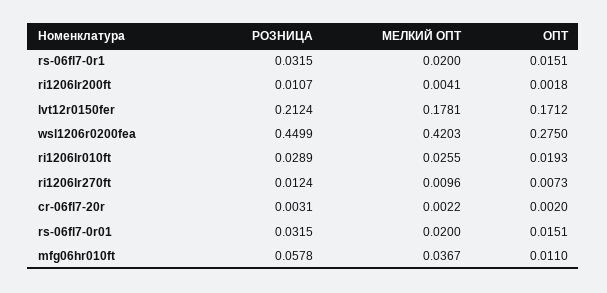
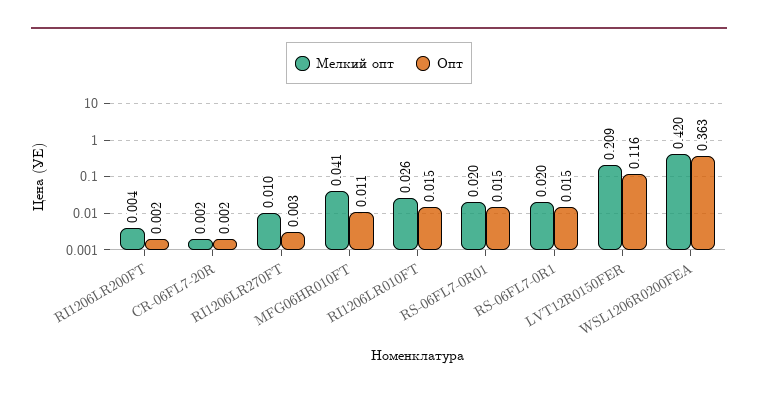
РОЗНИЦА, rs-06fl7-0r1: 0.0315 -> none
РОЗНИЦА, ri1206lr200ft: 0.0107 -> none
РОЗНИЦА, lvt12r0150fer: 0.2124 -> none
МЕЛКИЙ ОПТ, lvt12r0150fer: 0.1781 -> 0.209
ОПТ, lvt12r0150fer: 0.1712 -> 0.116
РОЗНИЦА, wsl1206r0200fea: 0.4499 -> none
ОПТ, wsl1206r0200fea: 0.275 -> 0.363
РОЗНИЦА, ri1206lr010ft: 0.0289 -> none
ОПТ, ri1206lr010ft: 0.0193 -> 0.015
РОЗНИЦА, ri1206lr270ft: 0.0124 -> none
ОПТ, ri1206lr270ft: 0.0073 -> 0.003
РОЗНИЦА, cr-06fl7-20r: 0.0031 -> none
РОЗНИЦА, rs-06fl7-0r01: 0.0315 -> none
РОЗНИЦА, mfg06hr010ft: 0.0578 -> none
МЕЛКИЙ ОПТ, mfg06hr010ft: 0.0367 -> 0.041

